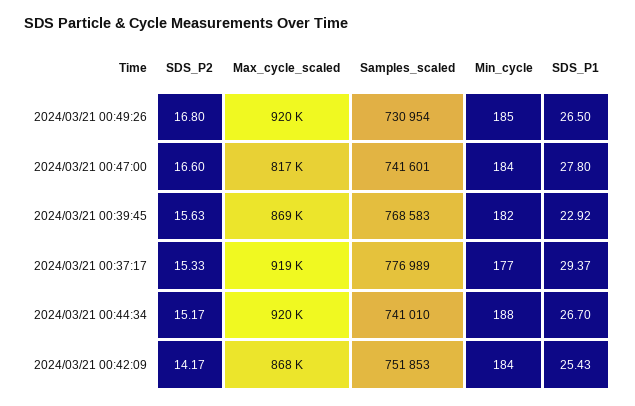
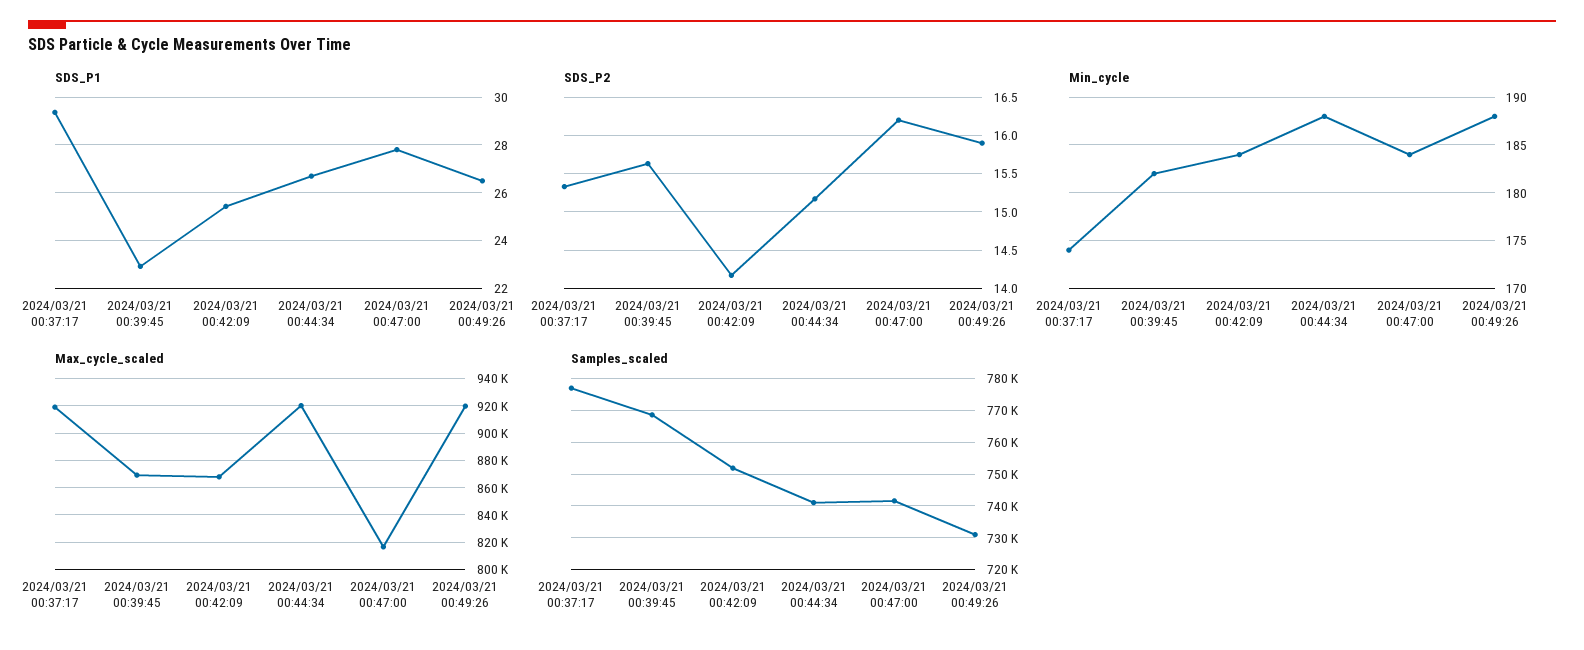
SDS_P2, 2024/03/21 00:49:26: 16.8 -> 15.9
Min_cycle, 2024/03/21 00:49:26: 185 -> 188
SDS_P2, 2024/03/21 00:47:00: 16.6 -> 16.2
Min_cycle, 2024/03/21 00:37:17: 177 -> 174

